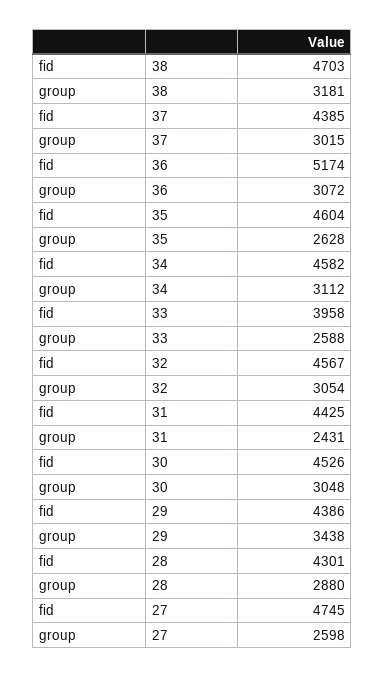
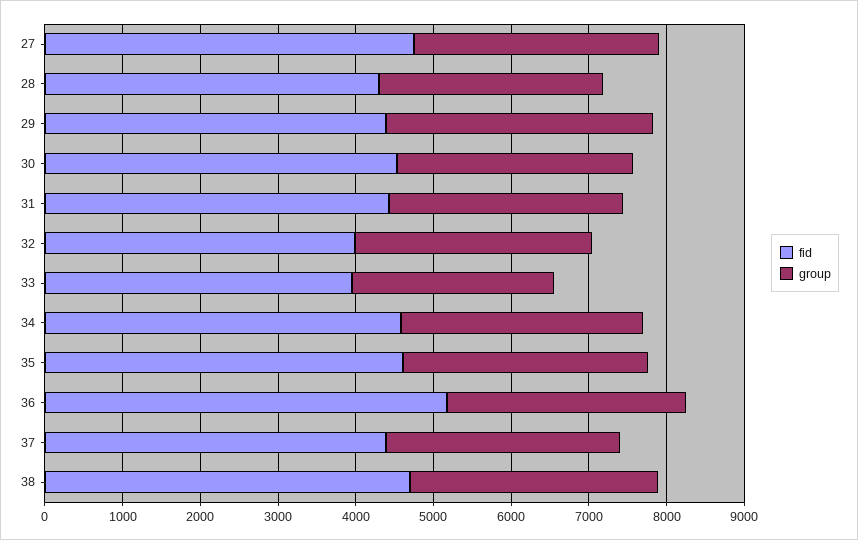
group, 35: 2628 -> 3200
fid, 32: 4567 -> 4000
group, 31: 2431 -> 3000
group, 27: 2598 -> 3200

